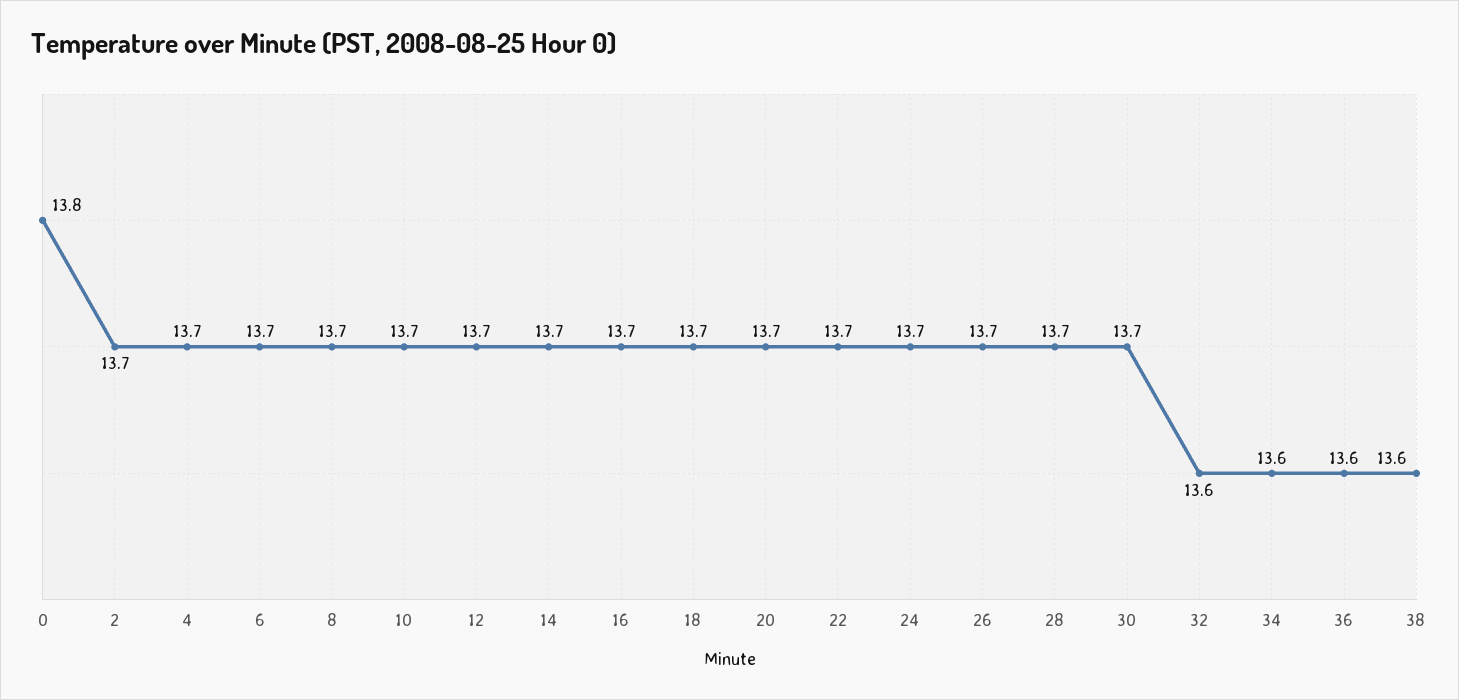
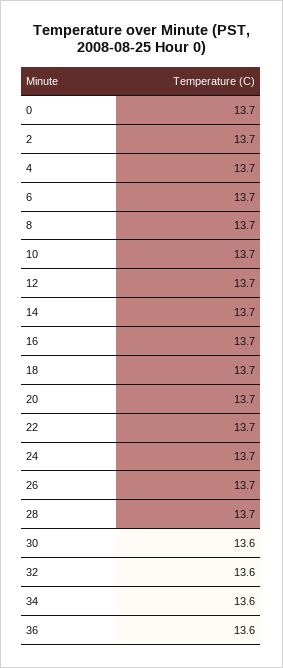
0: 13.8 -> 13.7
30: 13.7 -> 13.6
38: 13.6 -> none

